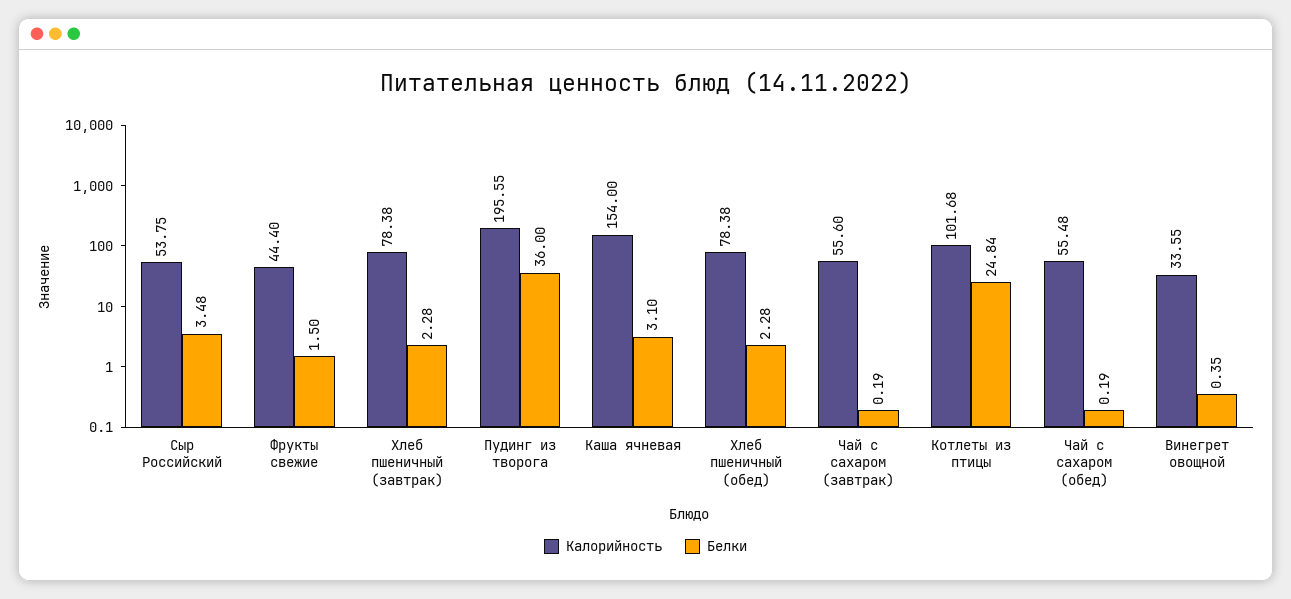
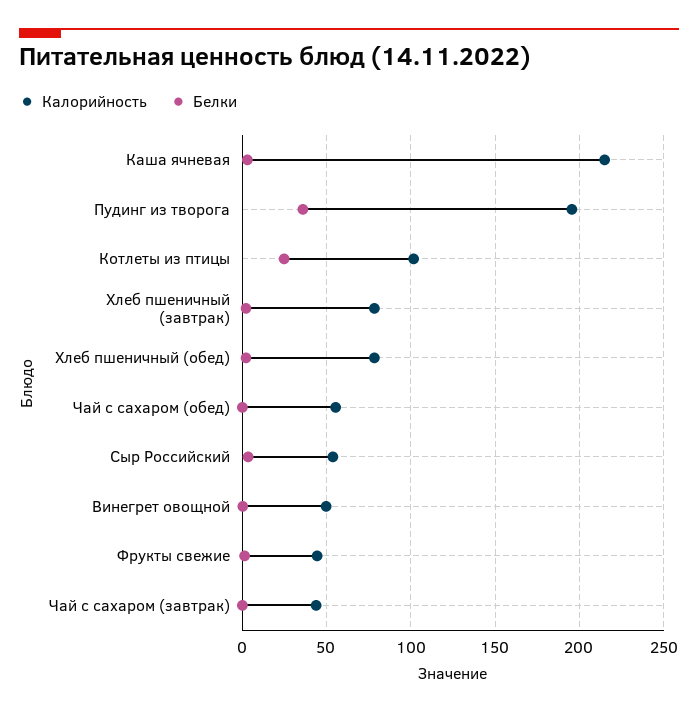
Калорийность, Каша ячневая: 154 -> 215
Калорийность, Чай с сахаром (завтрак): 55.6 -> 45
Калорийность, Винегрет овощной: 33.55 -> 50

